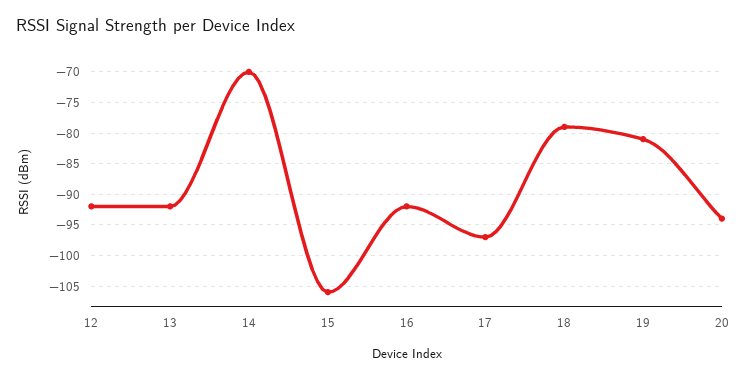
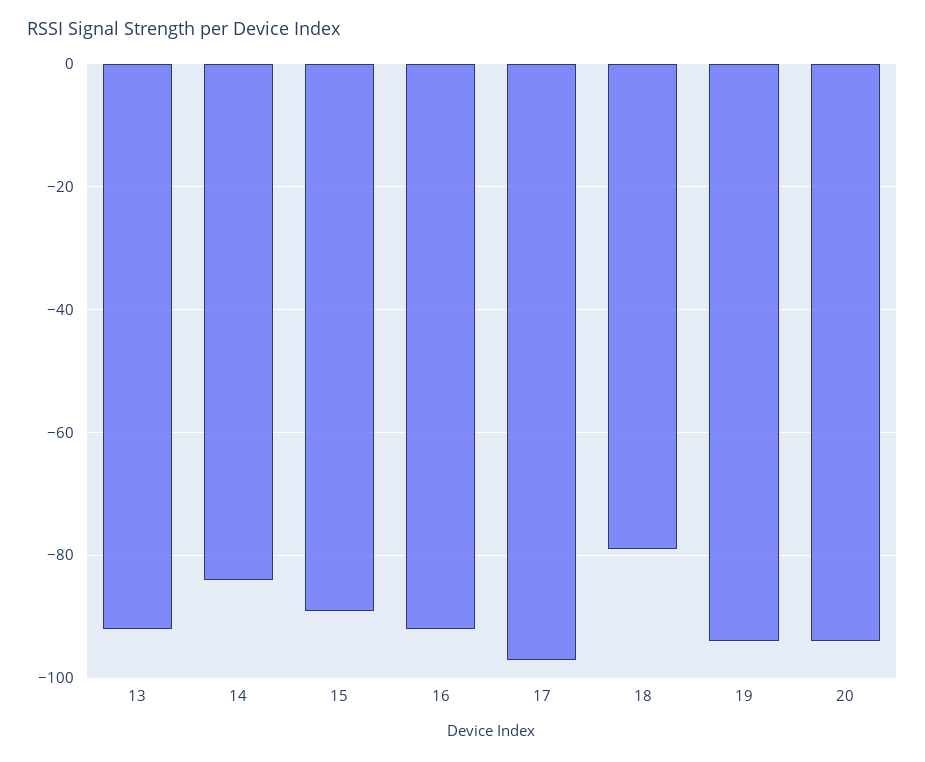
12: -92 -> none
14: -70 -> -85
15: -106 -> -90
19: -81 -> -95

